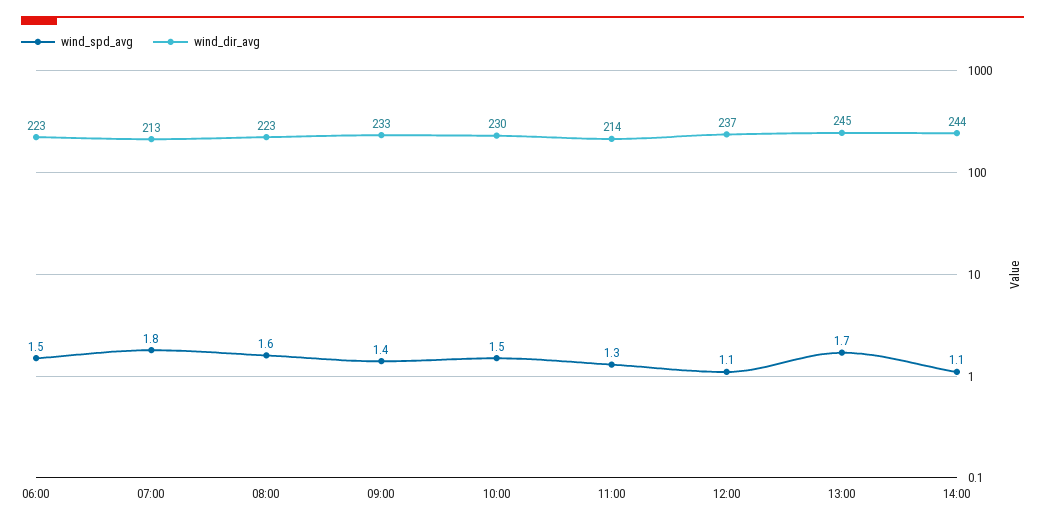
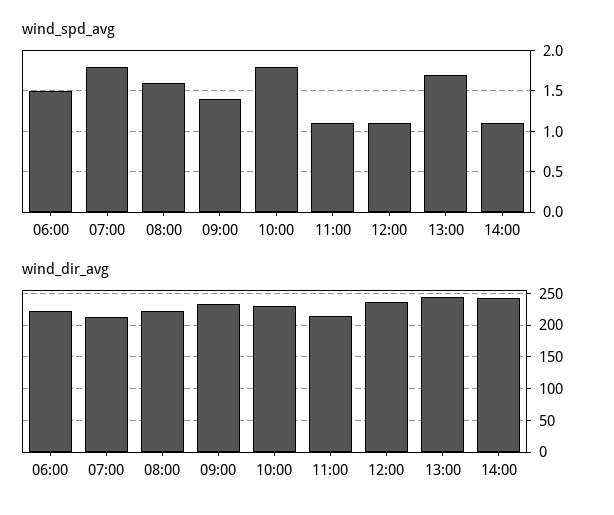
wind_spd_avg, 10:00: 1.5 -> 1.8
wind_spd_avg, 11:00: 1.3 -> 1.1

